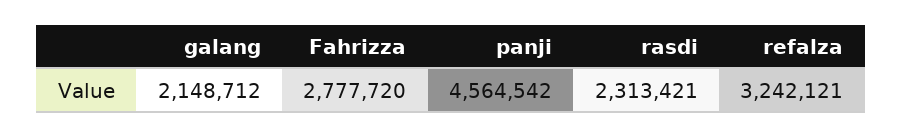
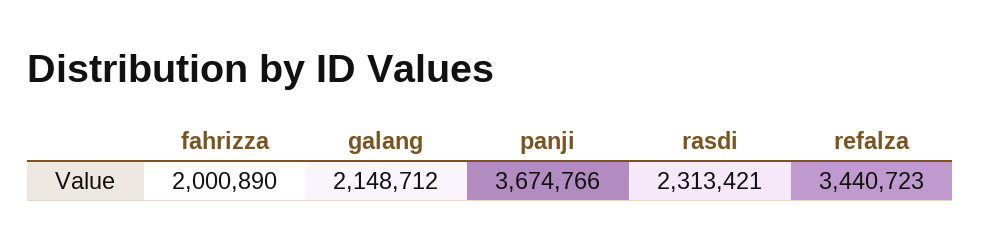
Fahrizza: 2777720 -> 2000890
panji: 4564542 -> 3674766
refalza: 3242121 -> 3440723

